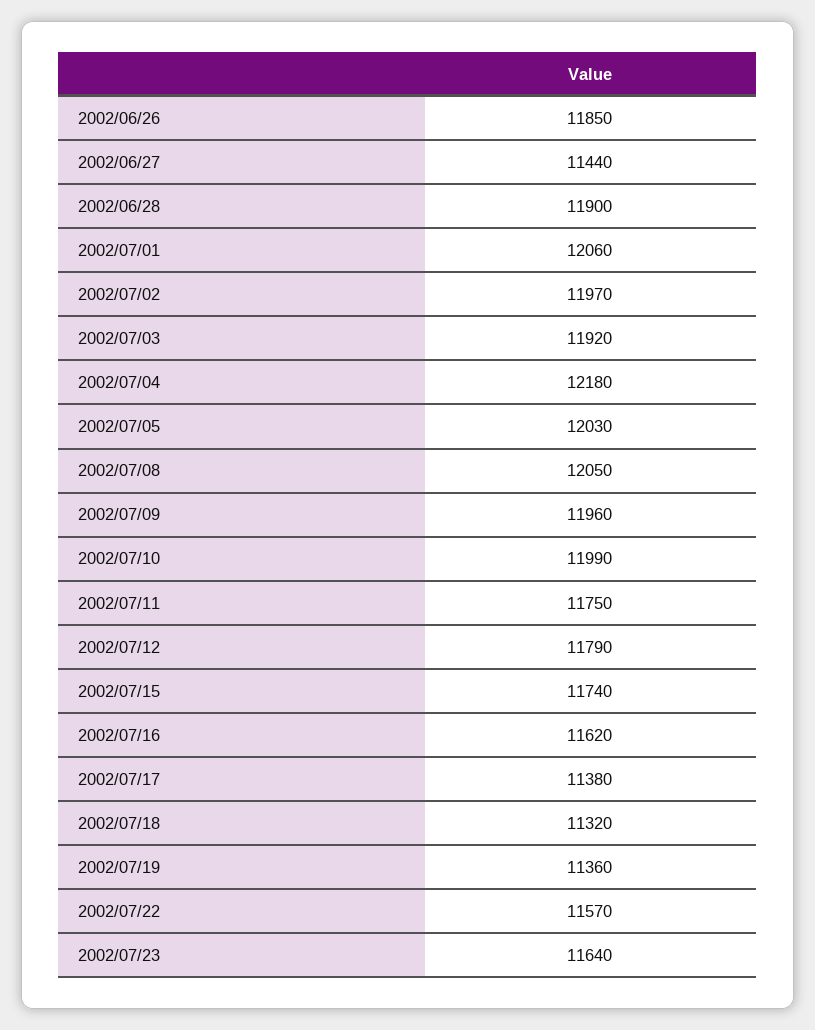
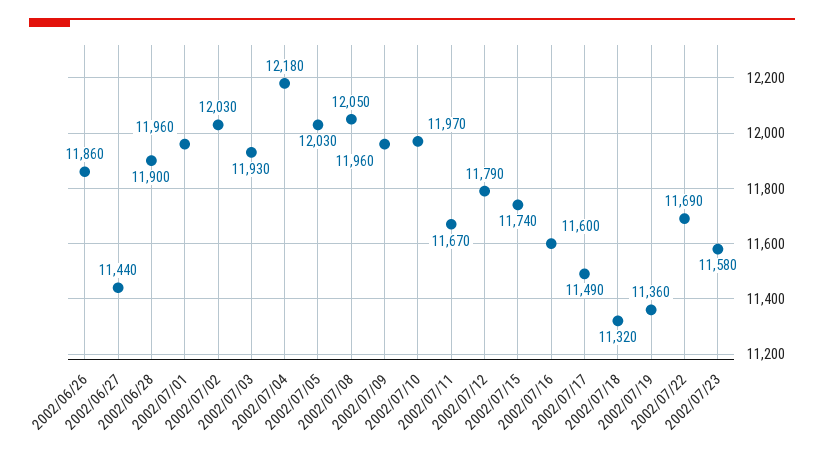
2002/06/26: 11850 -> 11860
2002/07/01: 12060 -> 11960
2002/07/02: 11970 -> 12030
2002/07/03: 11920 -> 11930
2002/07/10: 11990 -> 11970
2002/07/11: 11750 -> 11670
2002/07/16: 11620 -> 11600
2002/07/17: 11380 -> 11490
2002/07/22: 11570 -> 11690
2002/07/23: 11640 -> 11580

